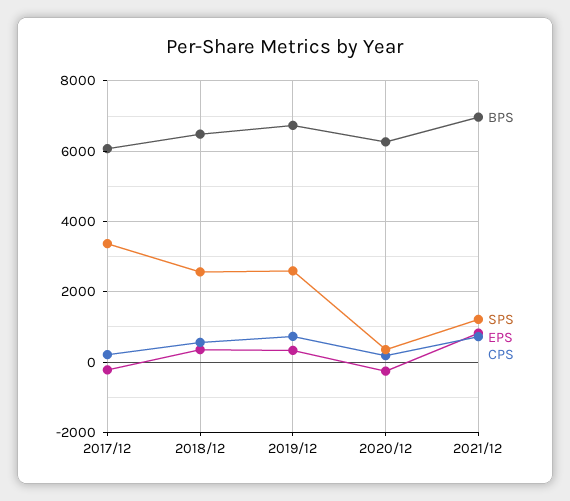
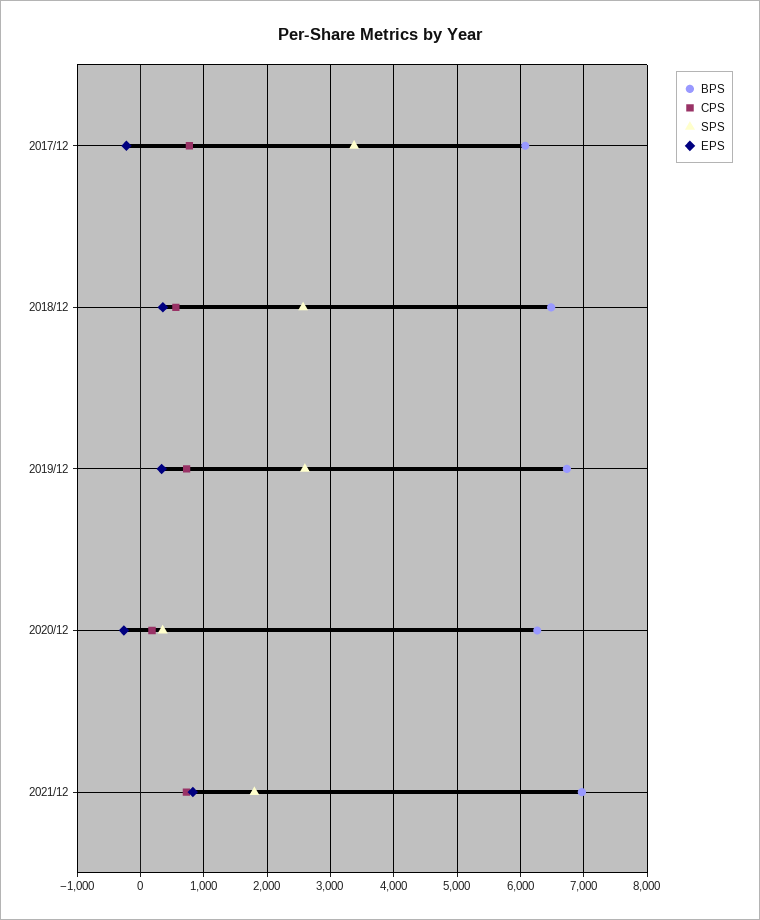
CPS, 2017/12: 200 -> 800
SPS, 2021/12: 1200 -> 1800

